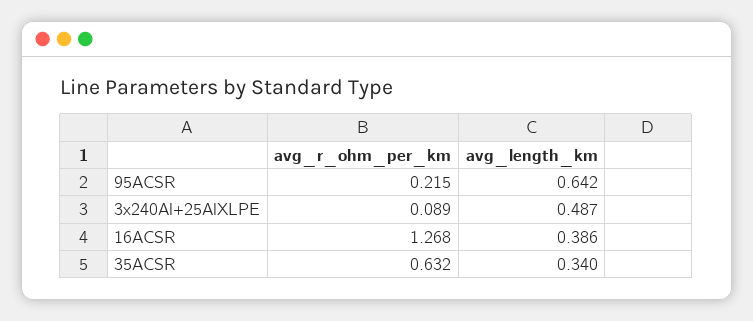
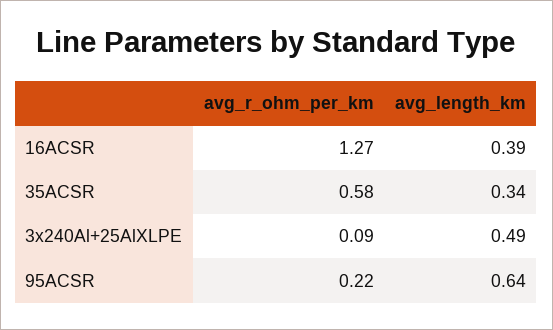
avg_r_ohm_per_km, 35ACSR: 0.632 -> 0.58

